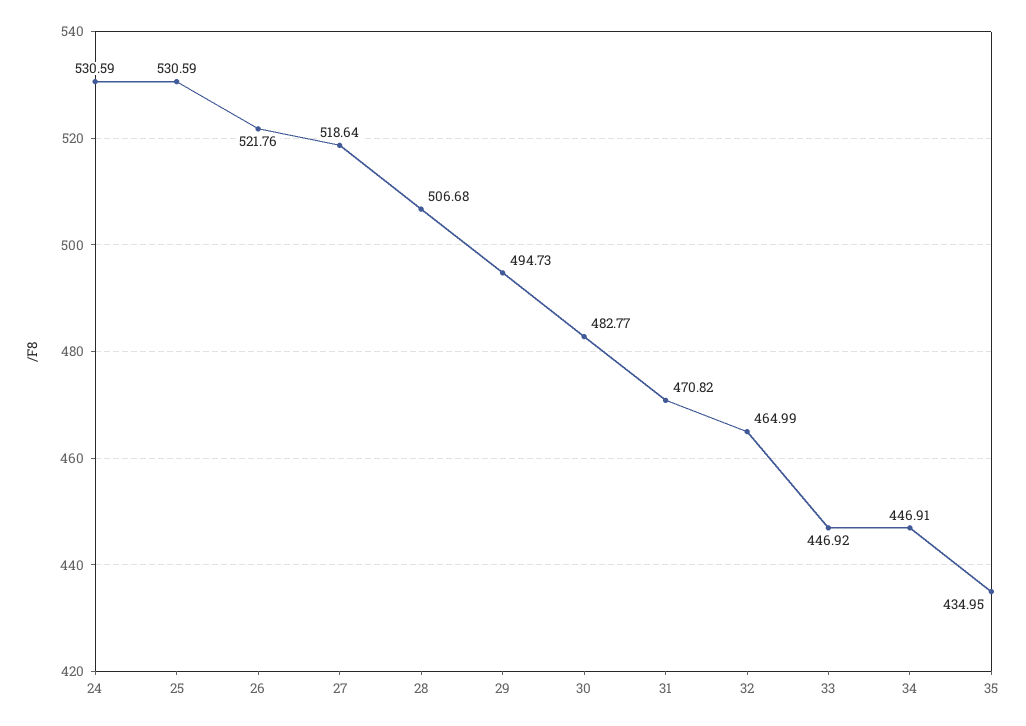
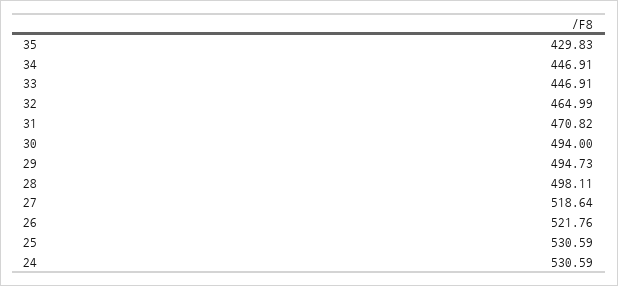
28: 506.68 -> 498.11
30: 482.77 -> 494
33: 446.92 -> 446.91
35: 434.95 -> 429.83

